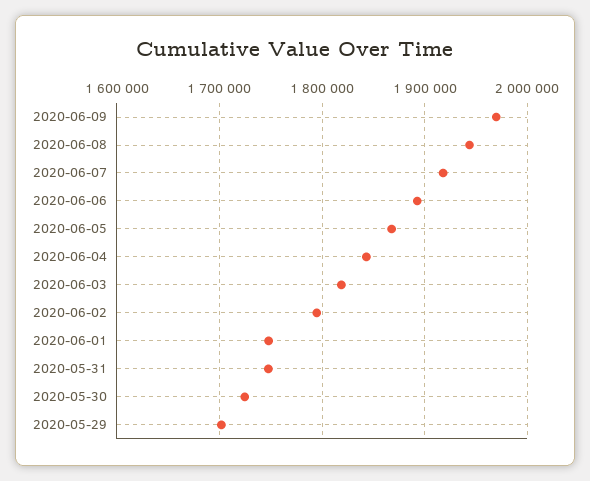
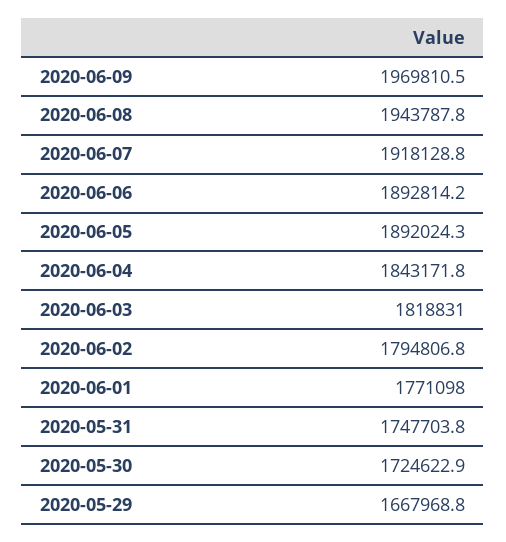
2020-06-05: 1870000 -> 1892024.3
2020-06-01: 1750000 -> 1771098
2020-05-29: 1700000 -> 1667968.8

